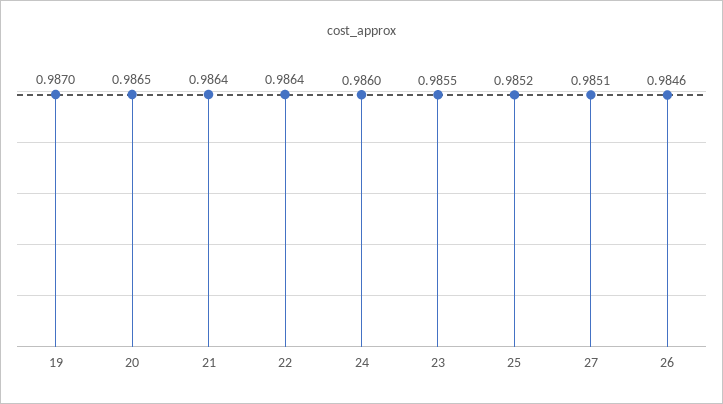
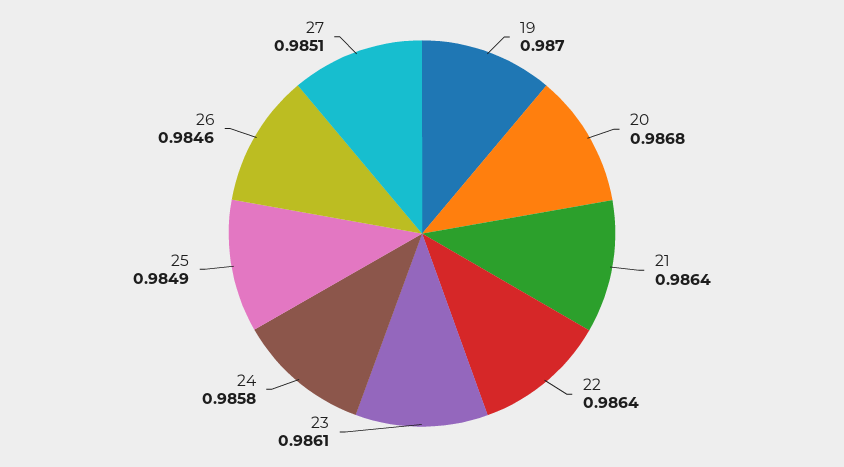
20: 0.9865 -> 0.9868
24: 0.986 -> 0.9858
23: 0.9855 -> 0.9861
25: 0.9852 -> 0.9849

